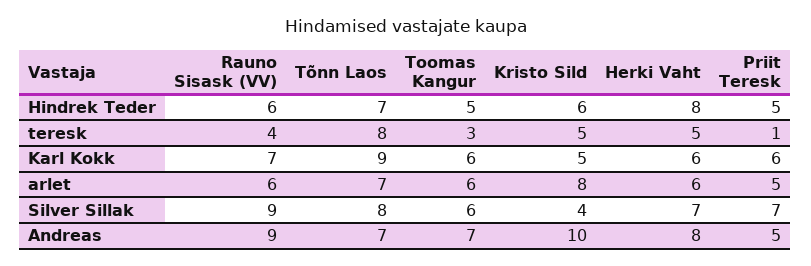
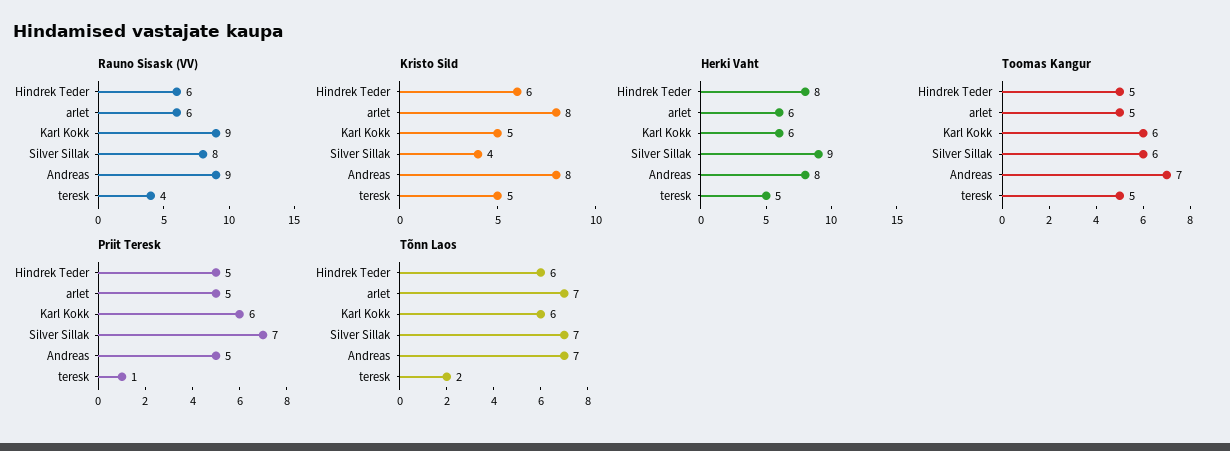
Tõnn Laos, Hindrek Teder: 7 -> 6
Tõnn Laos, teresk: 8 -> 2
Toomas Kangur, teresk: 3 -> 5
Rauno Sisask (VV), Karl Kokk: 7 -> 9
Tõnn Laos, Karl Kokk: 9 -> 6
Toomas Kangur, arlet: 6 -> 5
Rauno Sisask (VV), Silver Sillak: 9 -> 8
Tõnn Laos, Silver Sillak: 8 -> 7
Herki Vaht, Silver Sillak: 7 -> 9
Kristo Sild, Andreas: 10 -> 8

